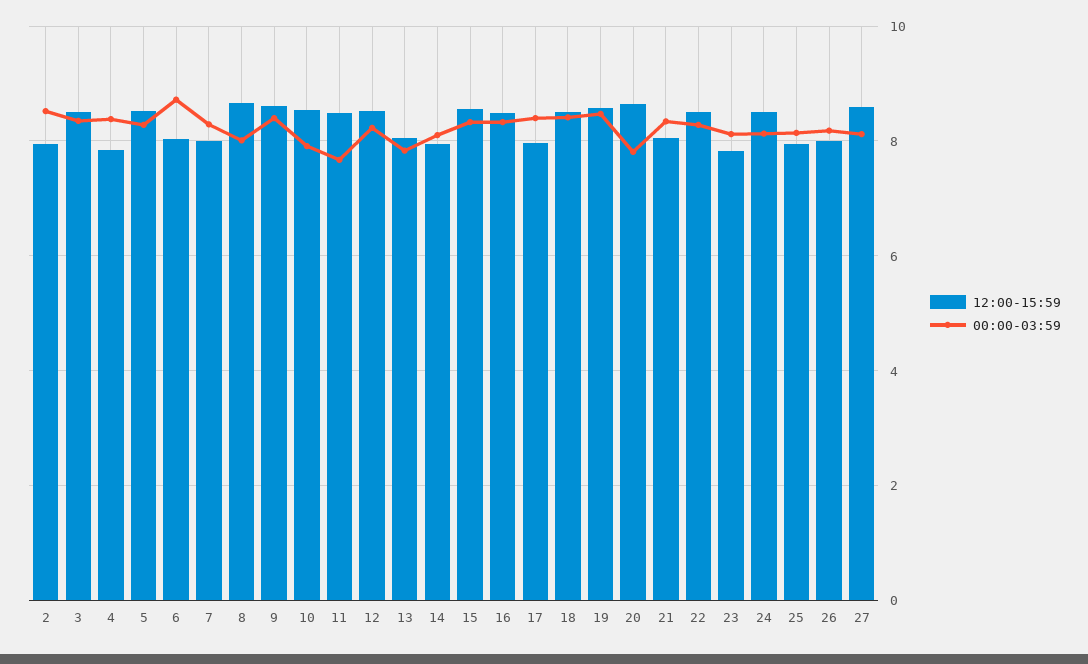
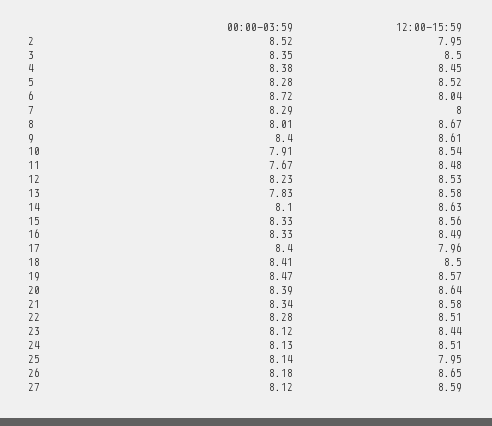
12:00-15:59, 4: 7.8 -> 8.45
12:00-15:59, 13: 8 -> 8.58
12:00-15:59, 14: 8 -> 8.63
00:00-03:59, 20: 7.8 -> 8.39
12:00-15:59, 21: 8 -> 8.58
12:00-15:59, 23: 7.8 -> 8.44
12:00-15:59, 26: 8 -> 8.65

